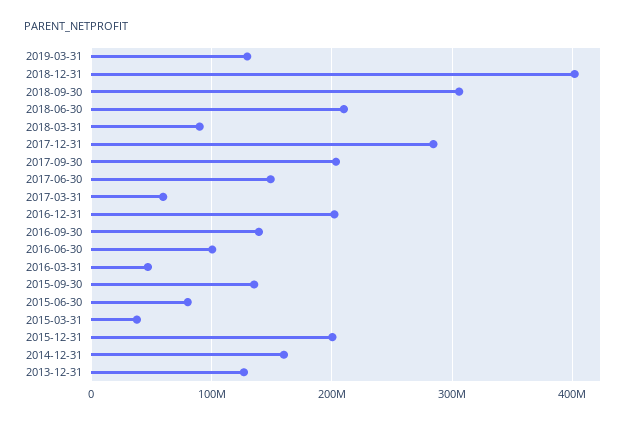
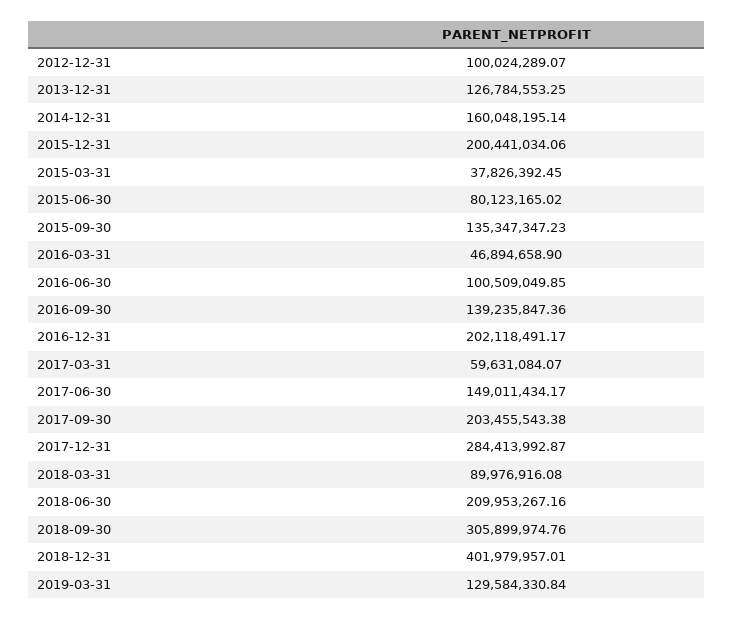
2012-12-31: none -> 100024289.07

